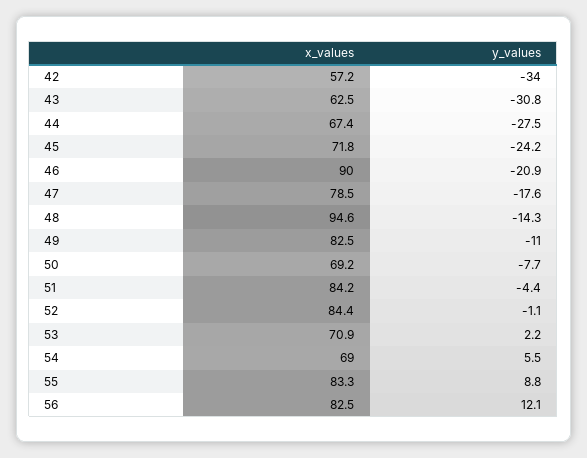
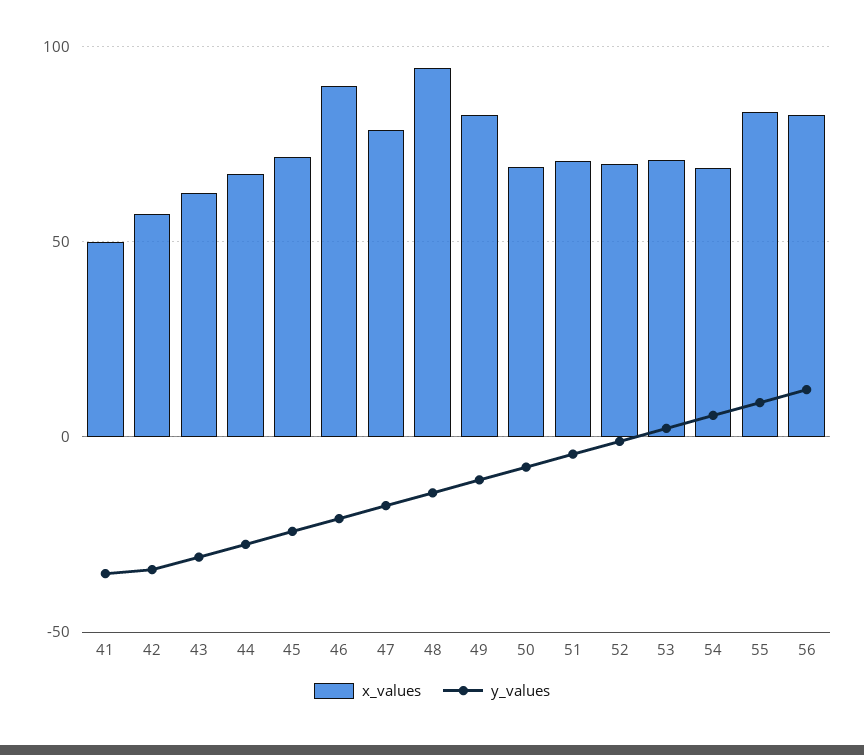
x_values, 51: 84.2 -> 70
x_values, 52: 84.4 -> 70
x_values, 41: none -> 50
y_values, 41: none -> -35

